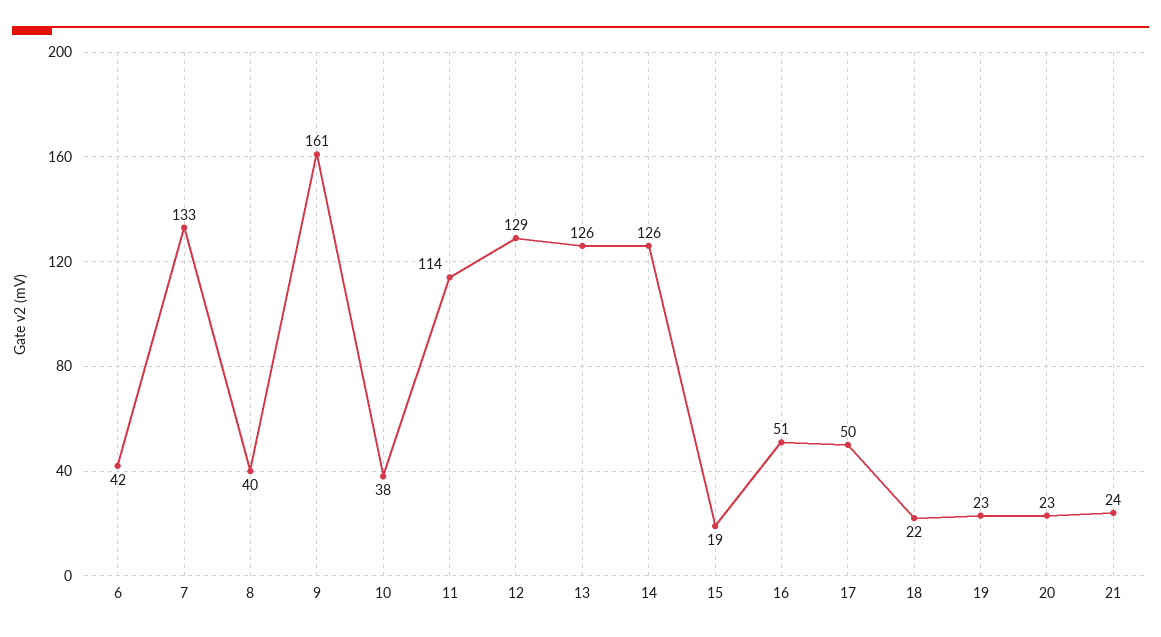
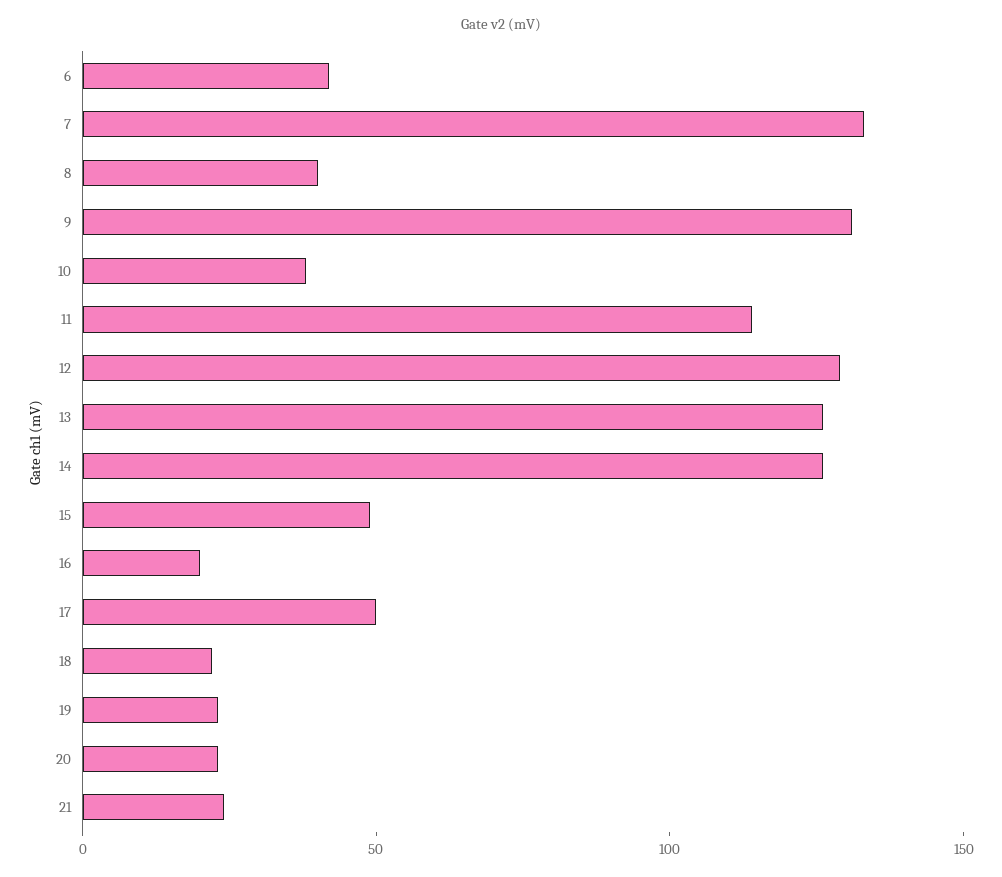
9: 161 -> 130
15: 19 -> 50
16: 51 -> 20

